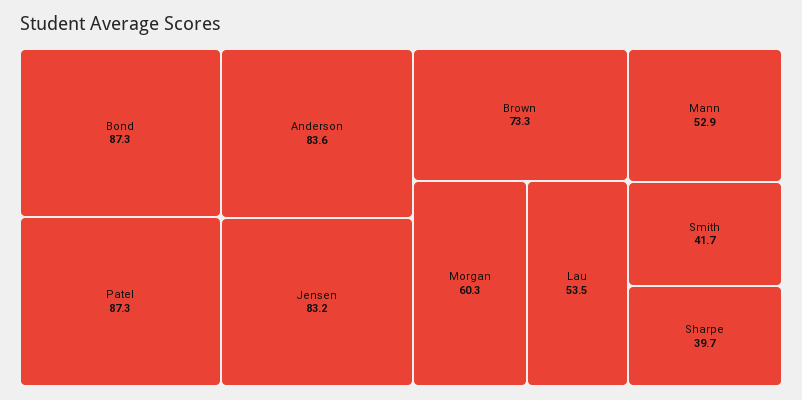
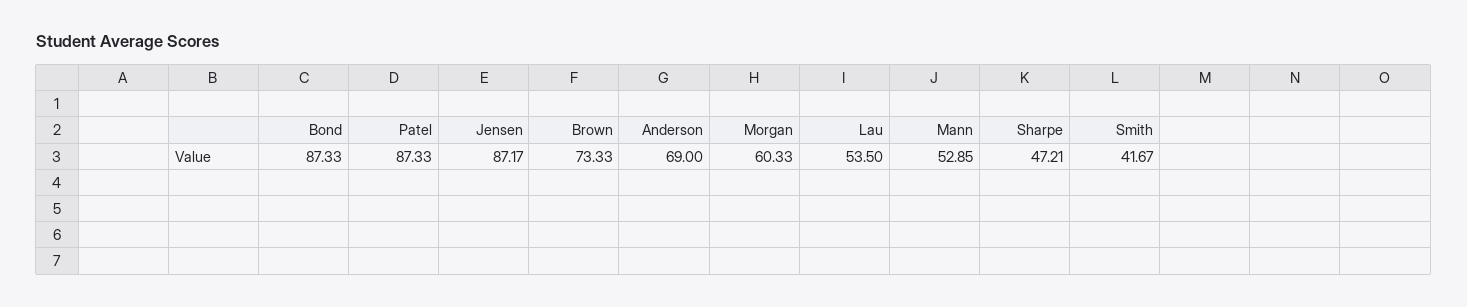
Anderson: 83.6 -> 69
Jensen: 83.2 -> 87.17
Sharpe: 39.7 -> 47.21

